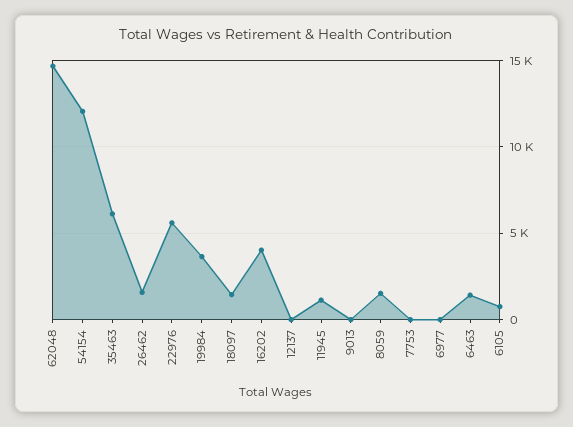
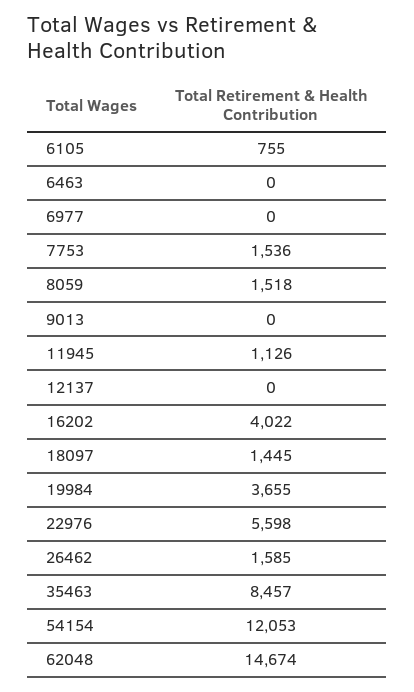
35463: 6000 -> 8457
7753: 0 -> 1536
6463: 1500 -> 0

